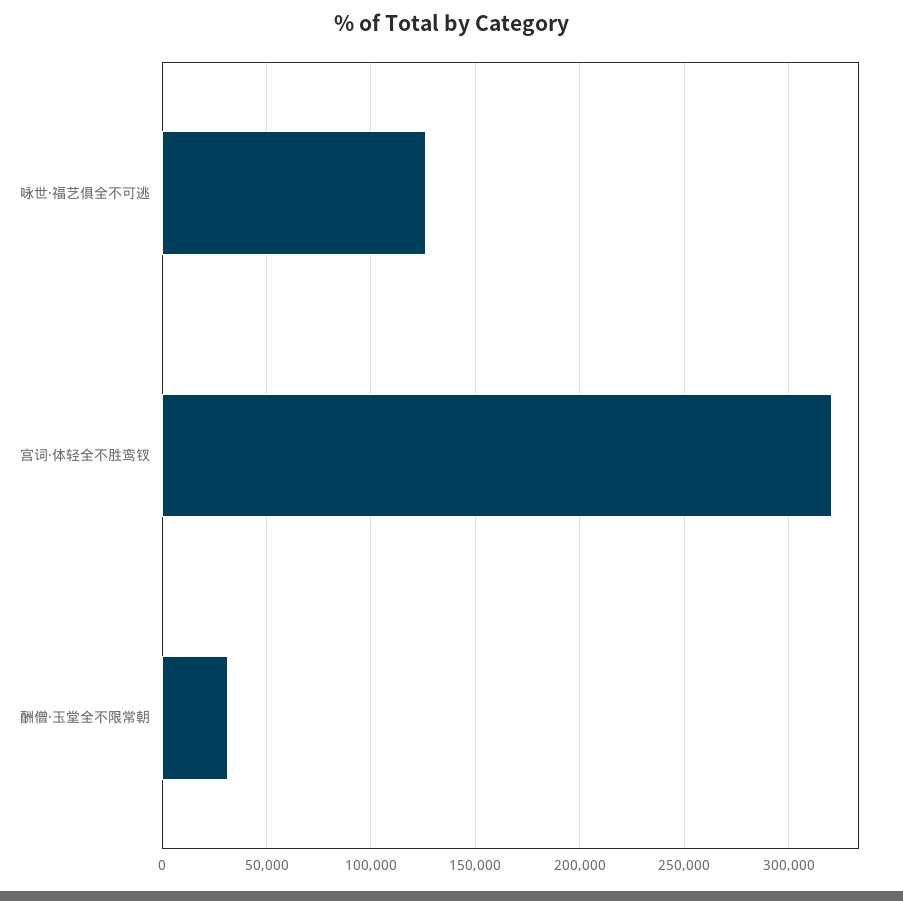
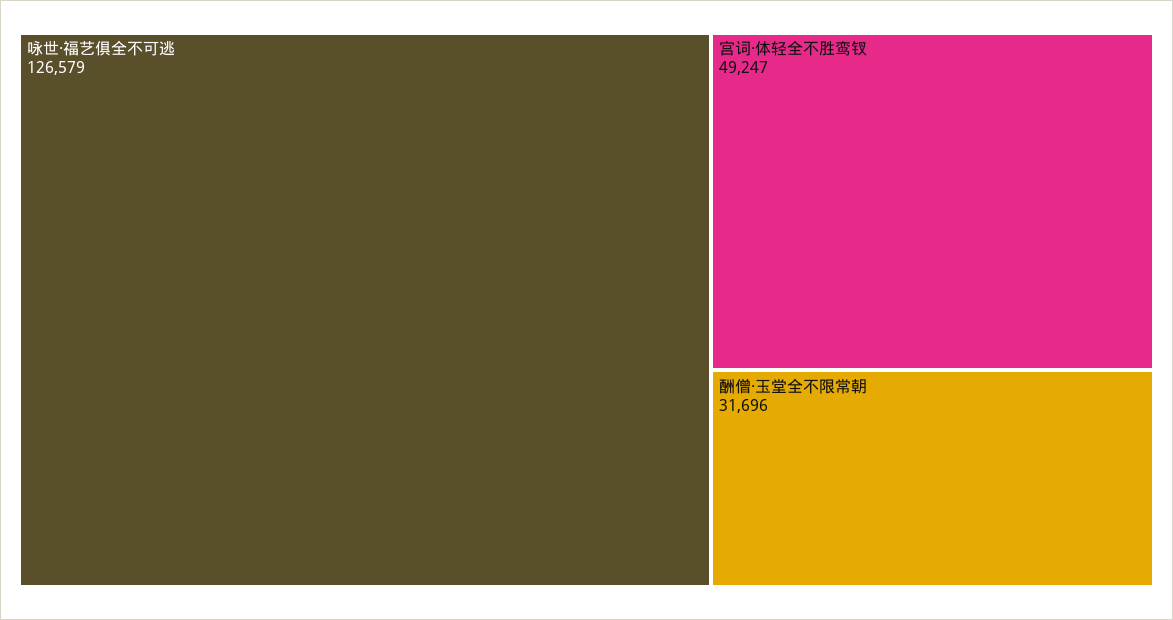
宫词·体轻全不胜鸾钗: 320000 -> 49247

